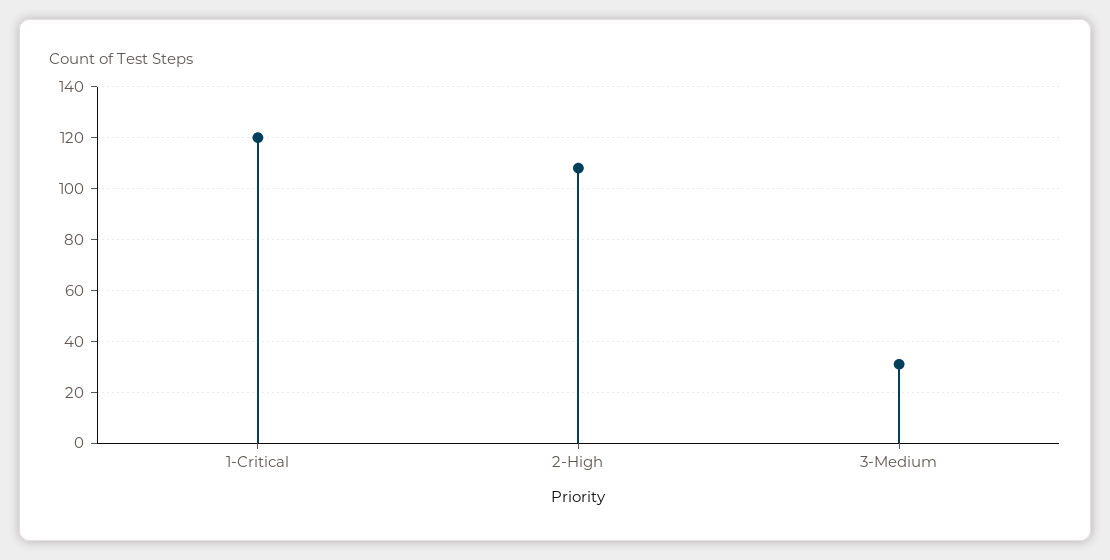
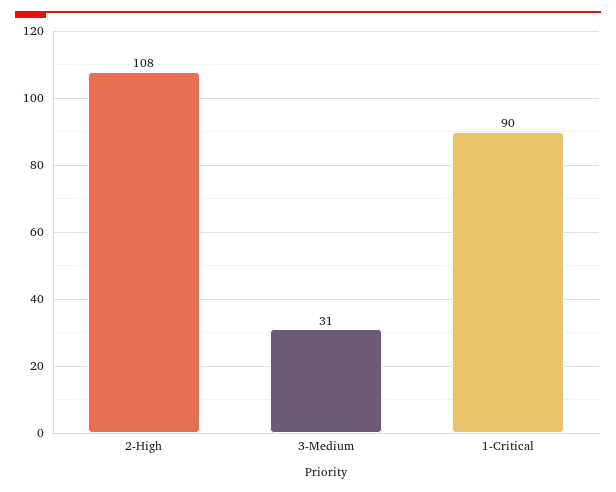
1-Critical: 120 -> 90

